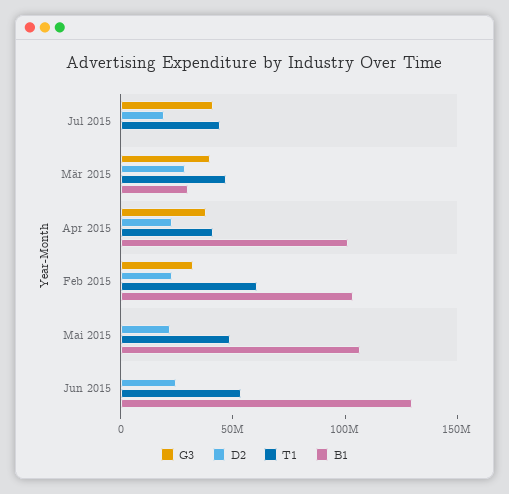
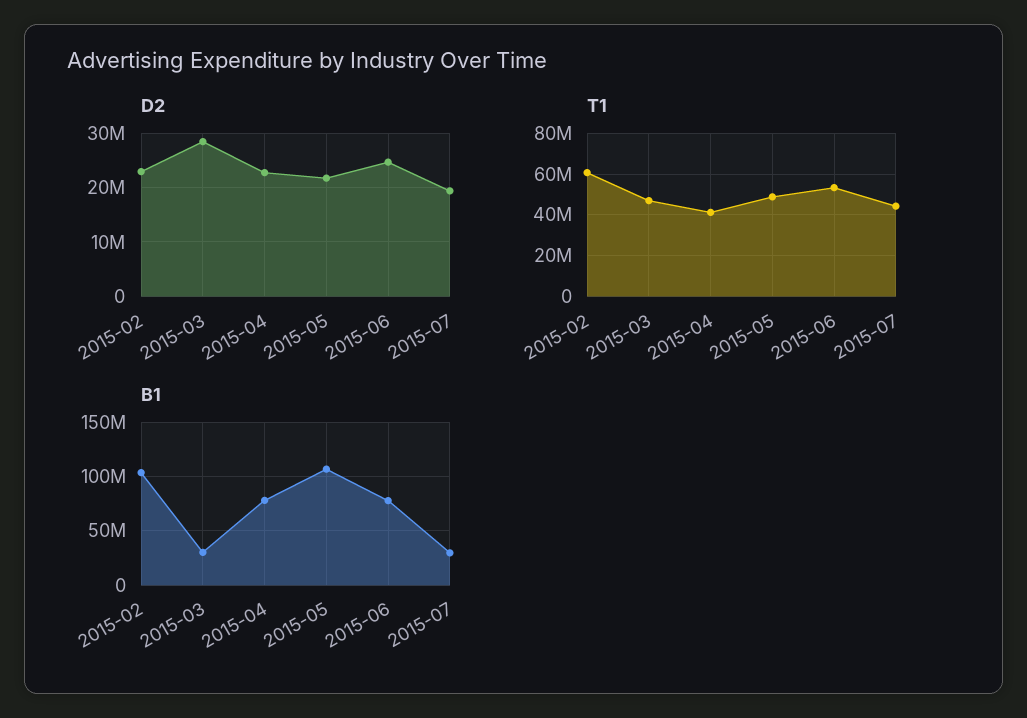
G3, Jul 2015: 40000000 -> none
B1, Jul 2015: 0 -> 30000000
G3, Mär 2015: 40000000 -> none
G3, Apr 2015: 40000000 -> none
B1, Apr 2015: 100000000 -> 80000000
G3, Feb 2015: 30000000 -> none
G3, Mai 2015: 0 -> none
G3, Jun 2015: 0 -> none
B1, Jun 2015: 130000000 -> 80000000

